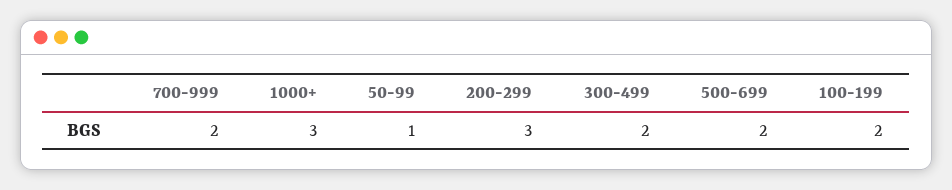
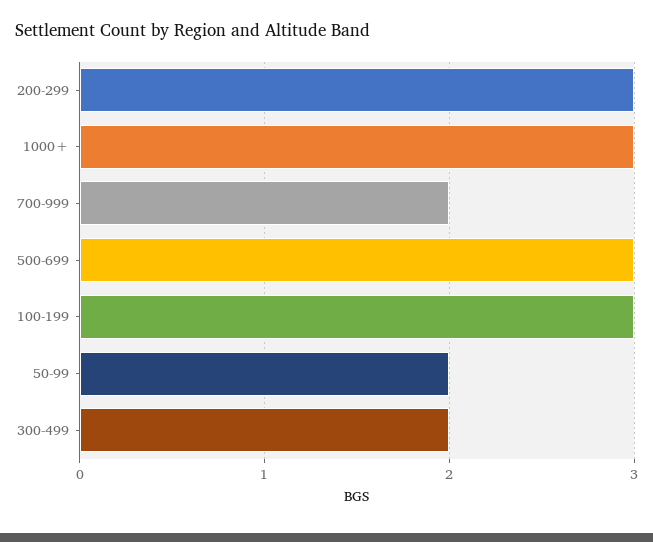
50-99: 1 -> 2
500-699: 2 -> 3
100-199: 2 -> 3

